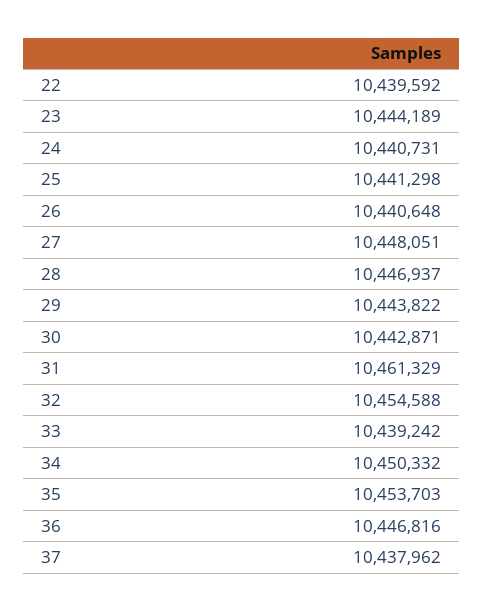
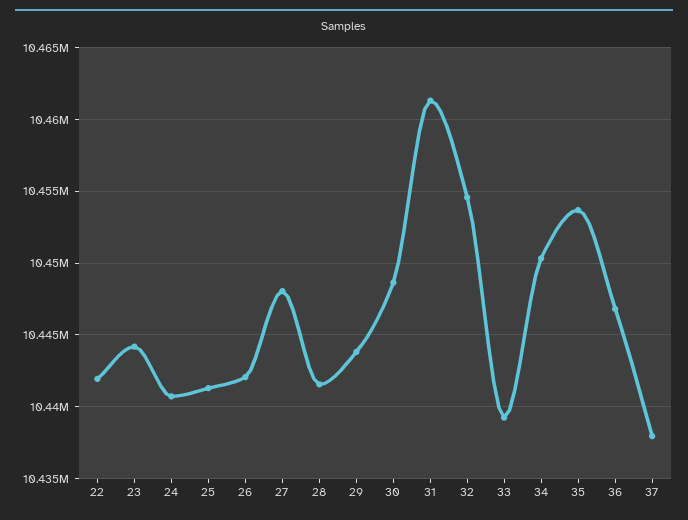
22: 10439592 -> 10442000
26: 10440648 -> 10442000
28: 10446937 -> 10441500
30: 10442871 -> 10448500

